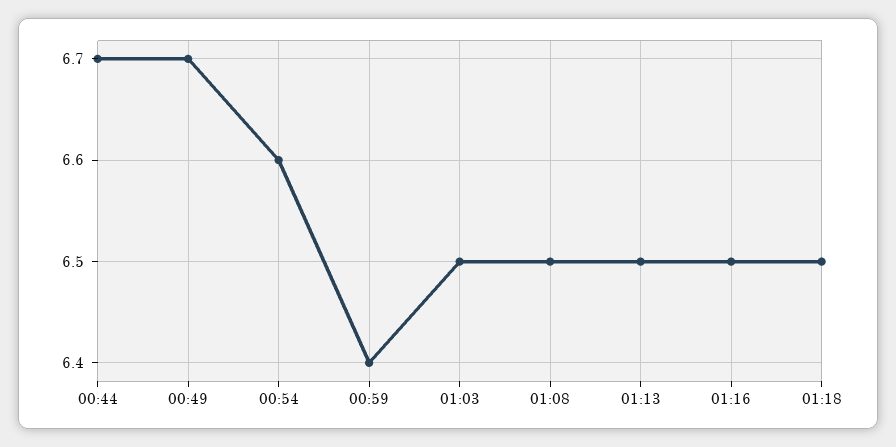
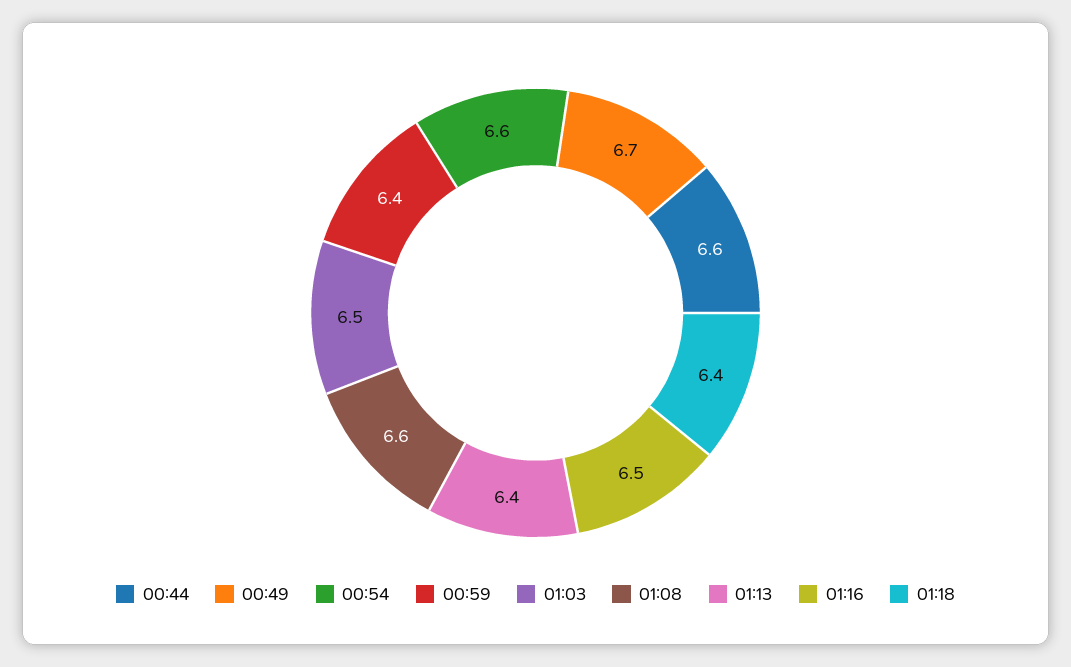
00:44: 6.7 -> 6.6
01:08: 6.5 -> 6.6
01:13: 6.5 -> 6.4
01:18: 6.5 -> 6.4

